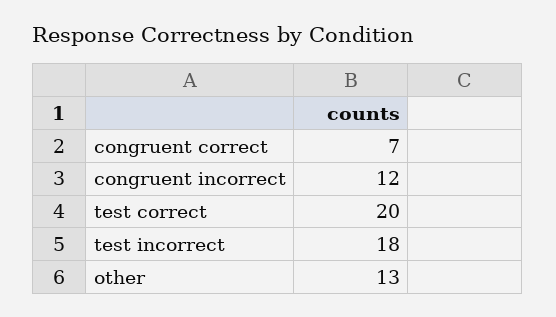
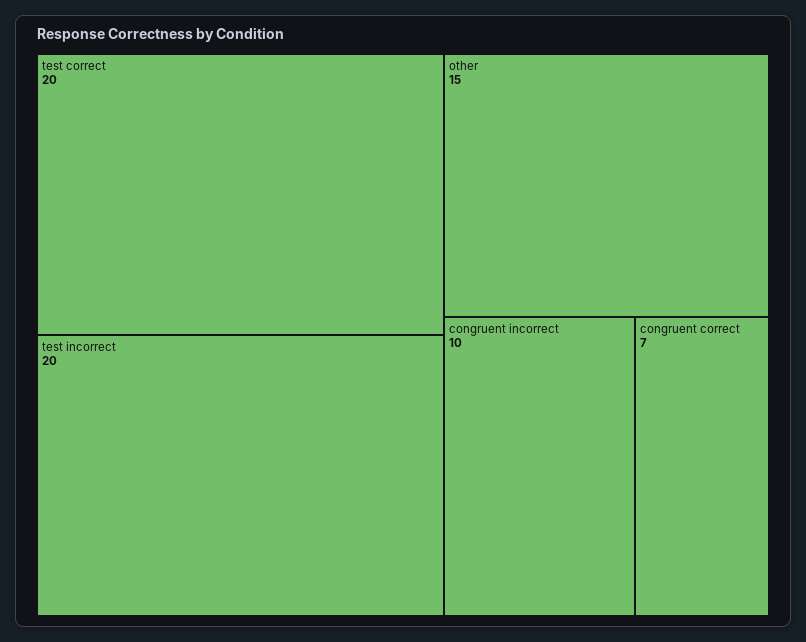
congruent incorrect: 12 -> 10
test incorrect: 18 -> 20
other: 13 -> 15

